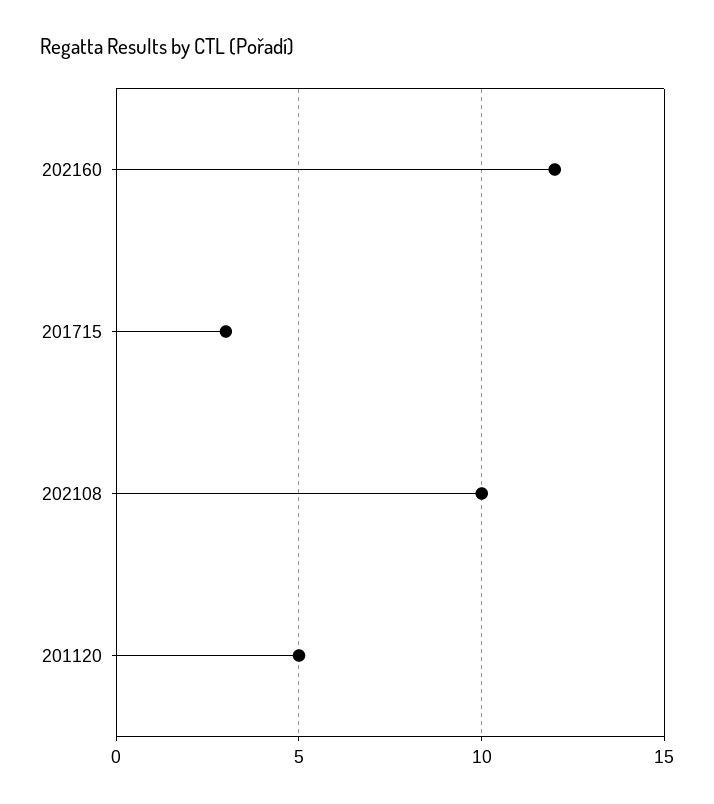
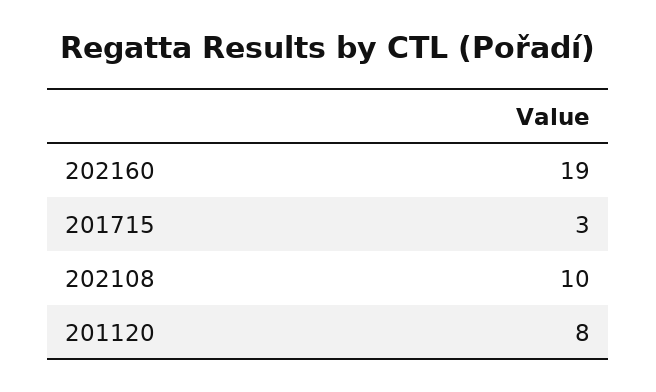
202160: 12 -> 19
201120: 5 -> 8

